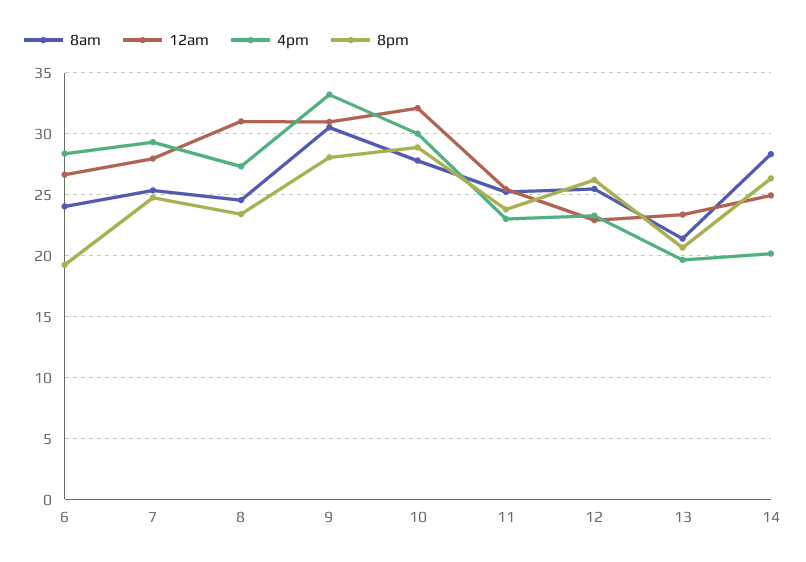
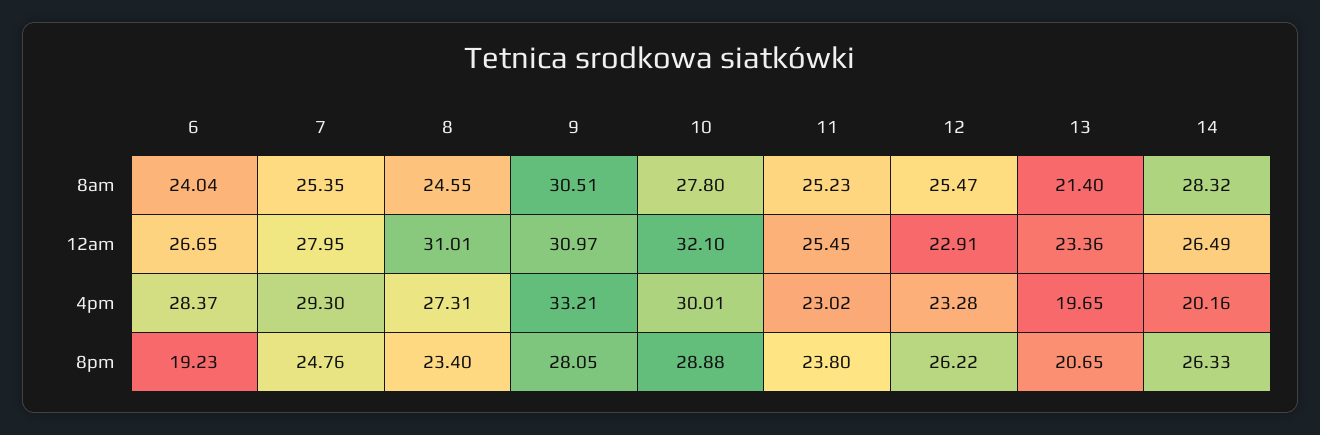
12am, 14: 25 -> 26.49

